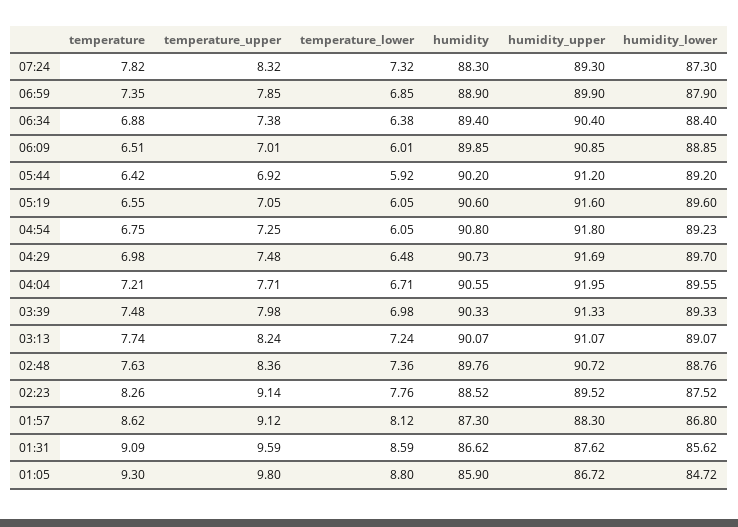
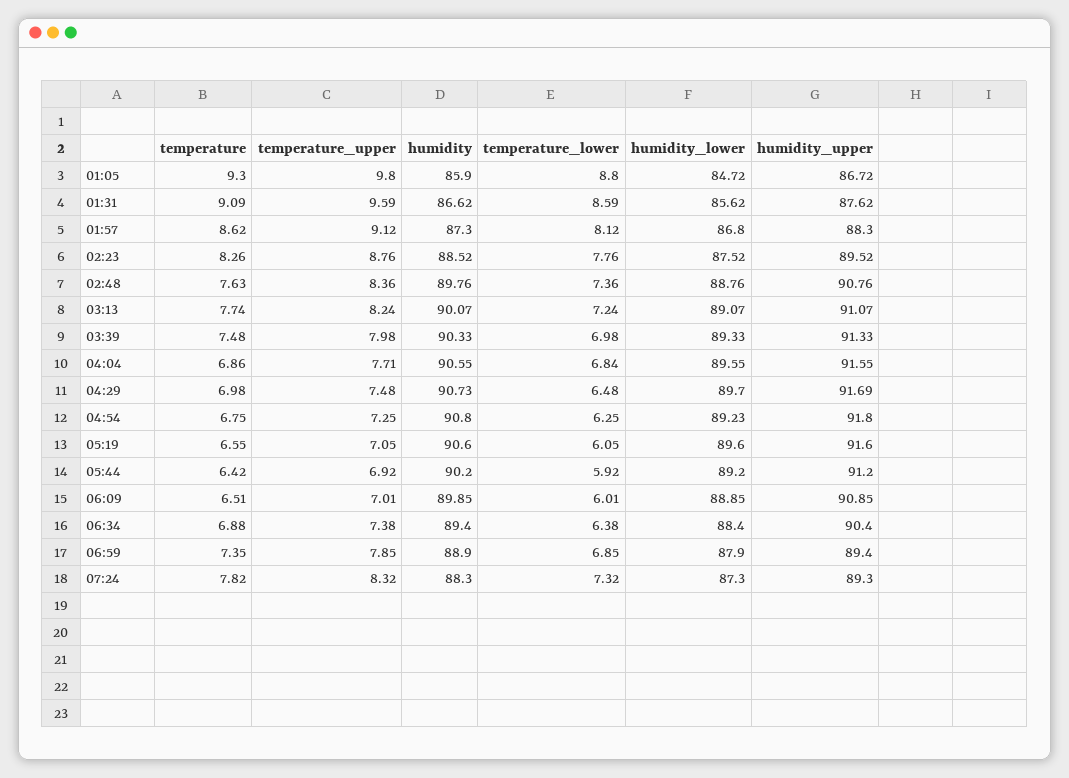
humidity_upper, 06:59: 89.9 -> 89.4
temperature_lower, 04:54: 6.05 -> 6.25
temperature, 04:04: 7.21 -> 6.86
temperature_lower, 04:04: 6.71 -> 6.84
humidity_upper, 04:04: 91.95 -> 91.55
humidity_upper, 02:48: 90.72 -> 90.76
temperature_upper, 02:23: 9.14 -> 8.76

